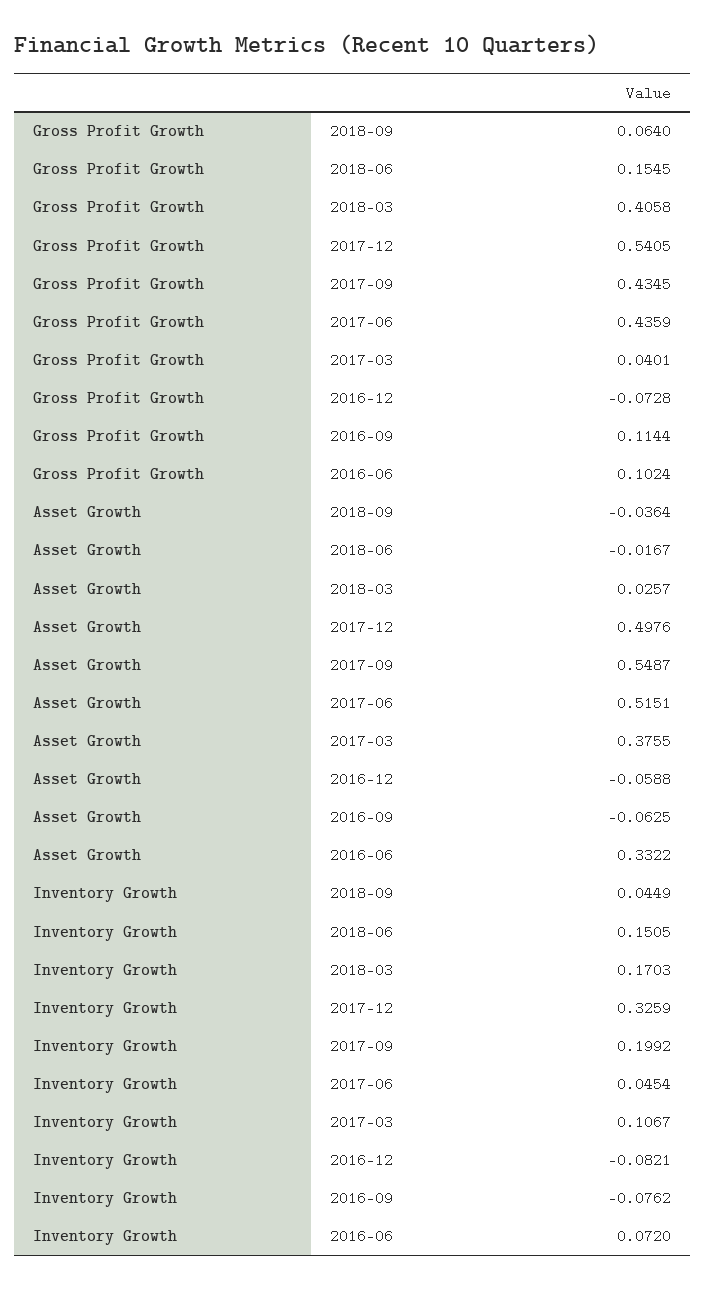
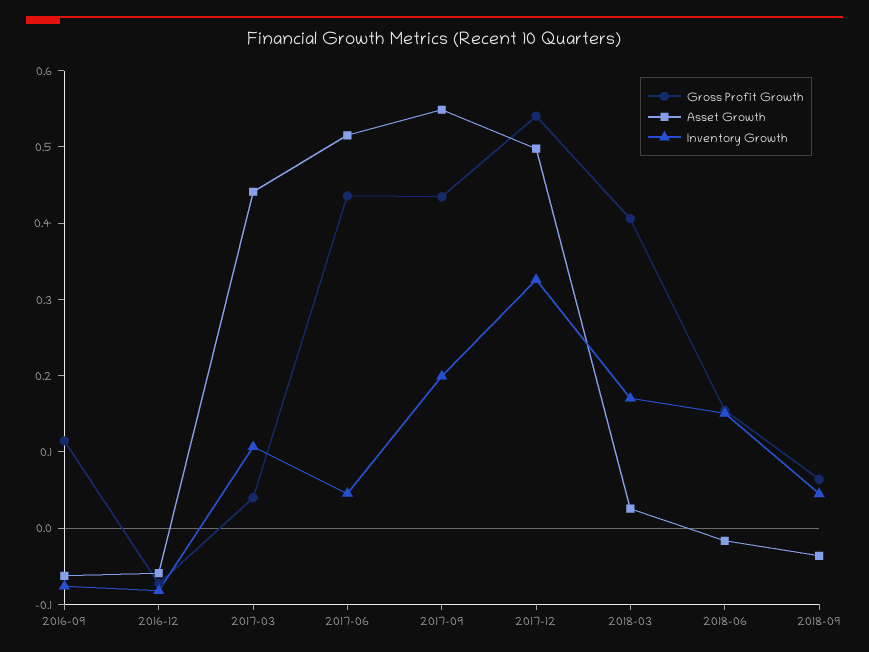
Gross Profit Growth, 2016-06: 0.1024 -> none
Asset Growth, 2017-03: 0.3755 -> 0.44
Asset Growth, 2016-06: 0.3322 -> none
Inventory Growth, 2016-06: 0.072 -> none

